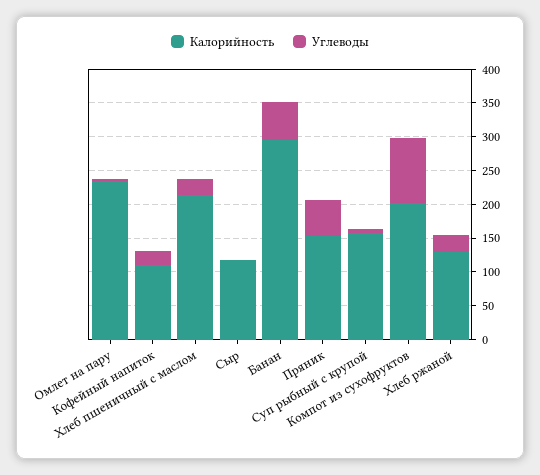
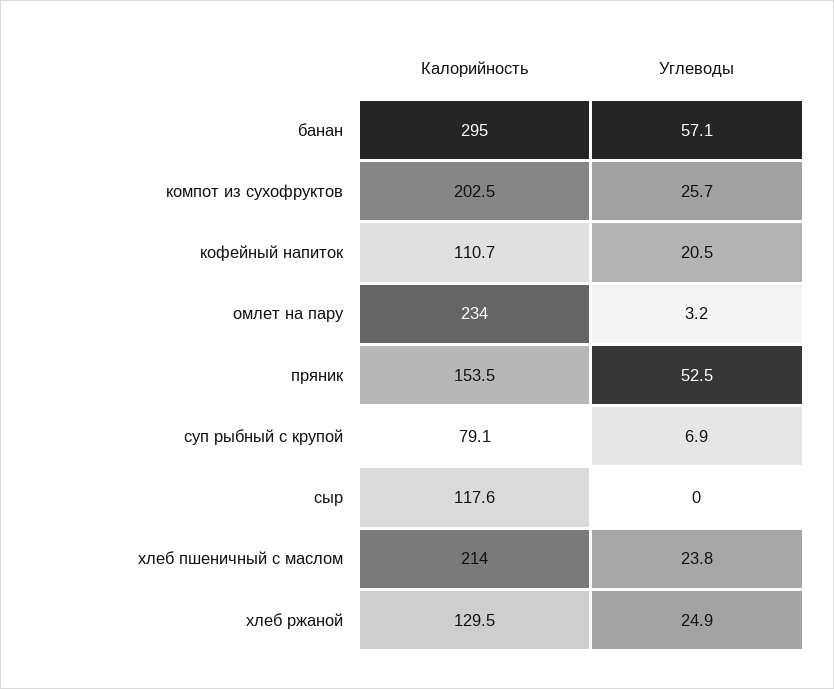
Калорийность, Суп рыбный с крупой: 150 -> 79.1
Углеводы, Компот из сухофруктов: 100 -> 25.7

